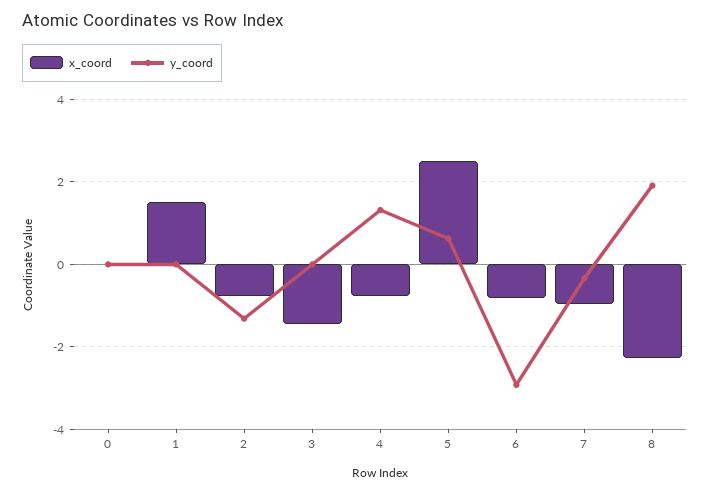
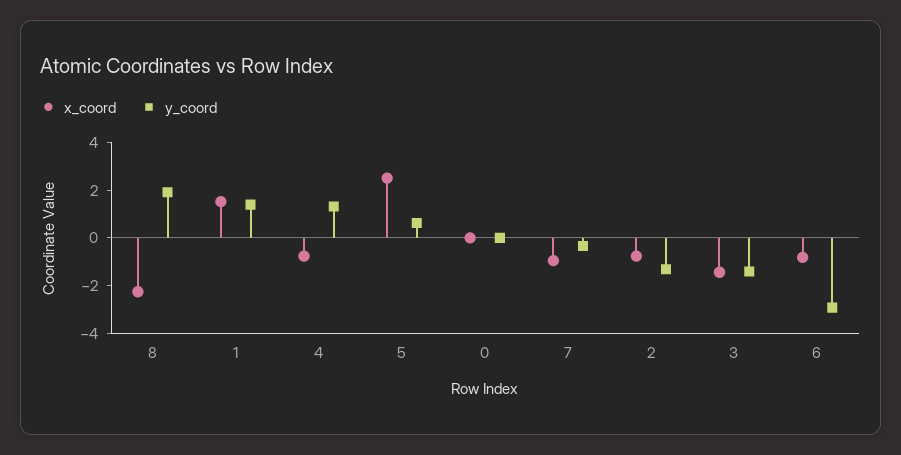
y_coord, 1: 0 -> 1.5
y_coord, 3: 0 -> -1.5

